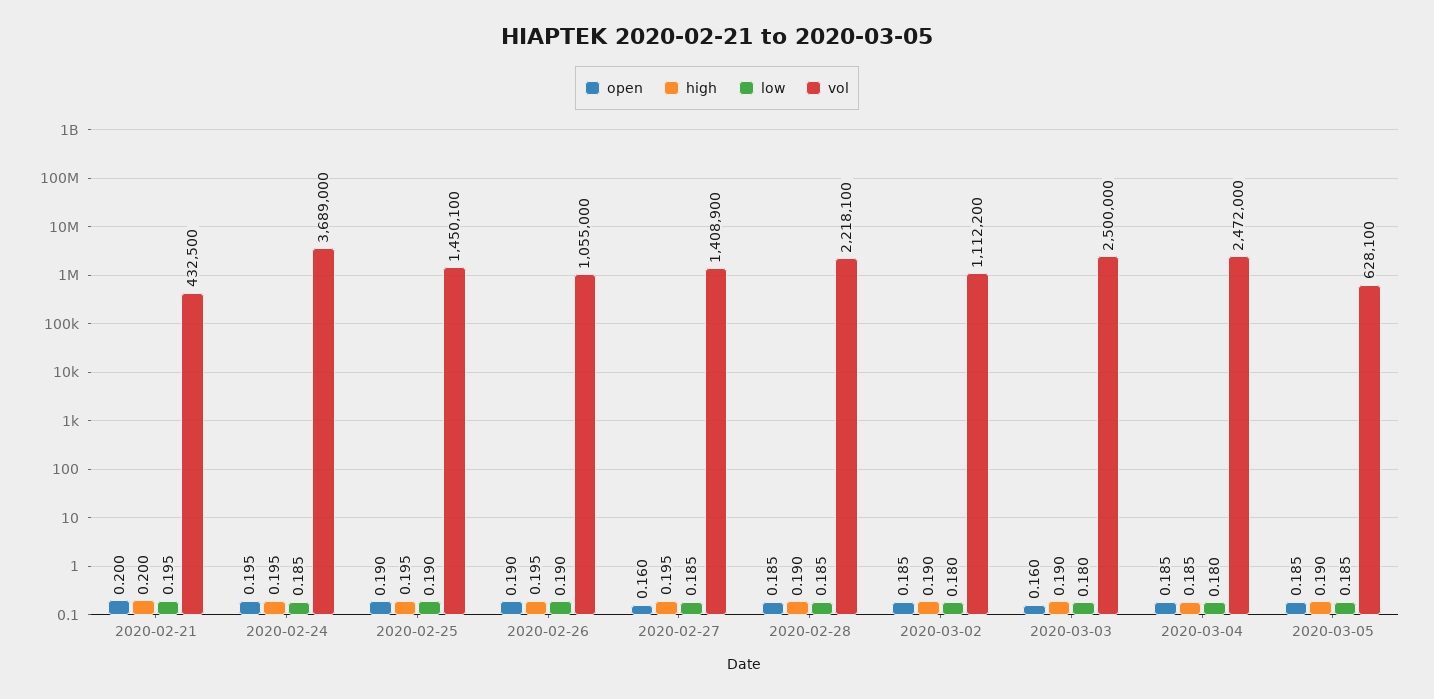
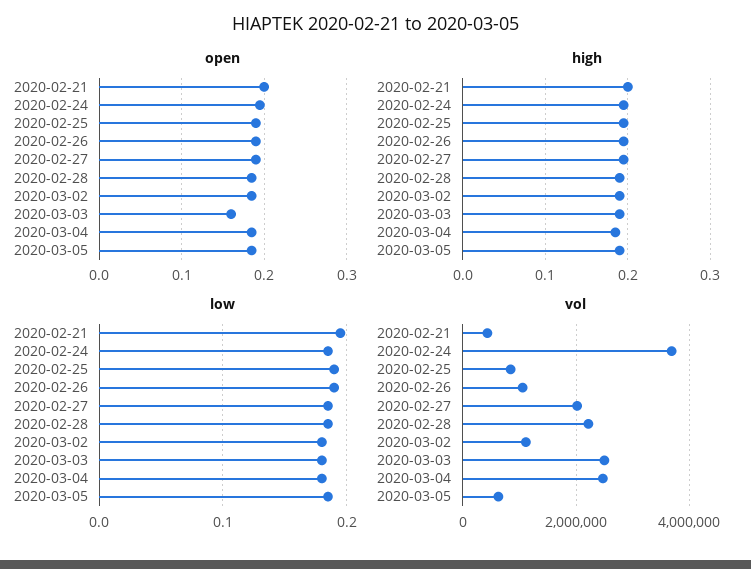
vol, 2020-02-25: 1450100 -> 800000
open, 2020-02-27: 0.16 -> 0.19
vol, 2020-02-27: 1408900 -> 2000000

